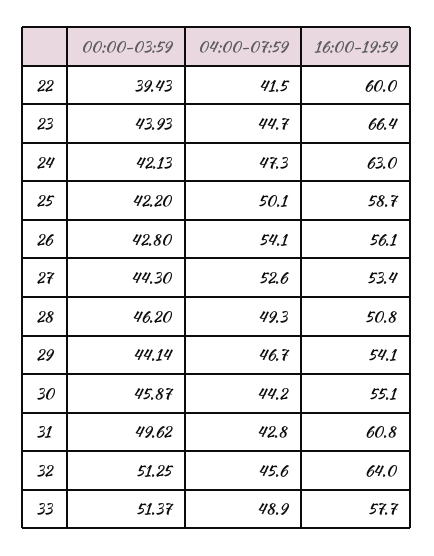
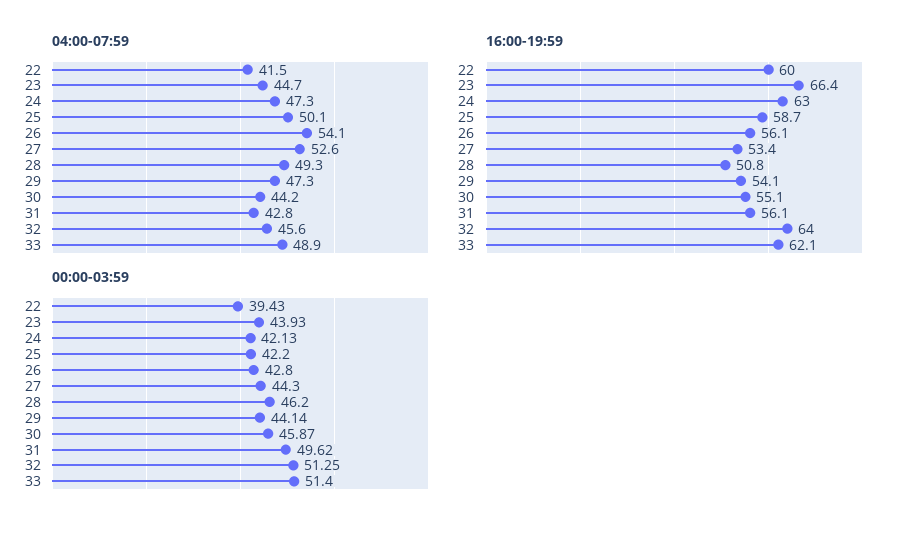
04:00-07:59, 29: 46.7 -> 47.3
16:00-19:59, 31: 60.8 -> 56.1
00:00-03:59, 33: 51.37 -> 51.4
16:00-19:59, 33: 57.7 -> 62.1

